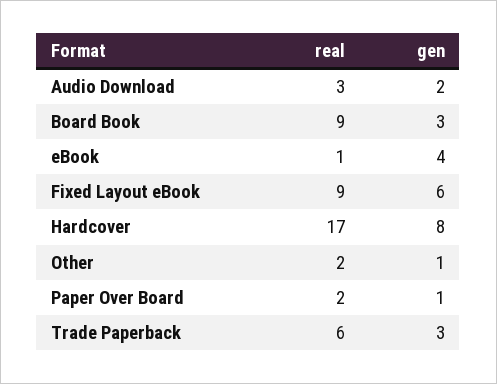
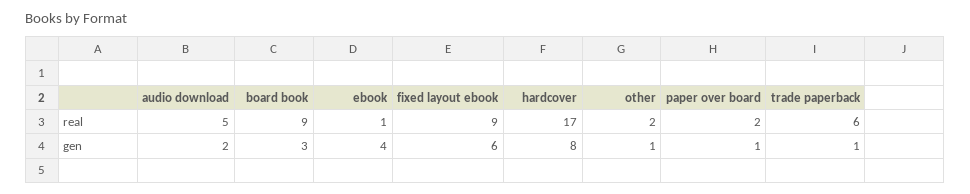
real, Audio Download: 3 -> 5
gen, Trade Paperback: 3 -> 1

